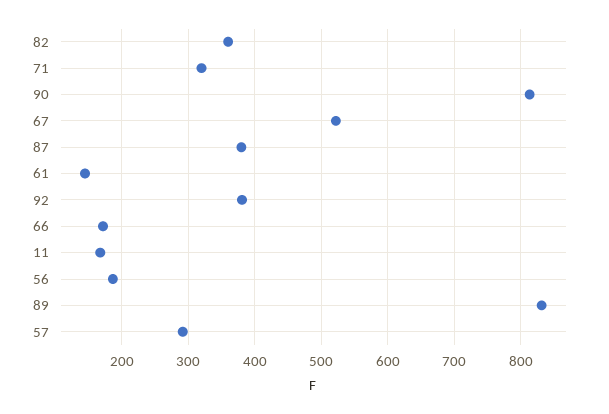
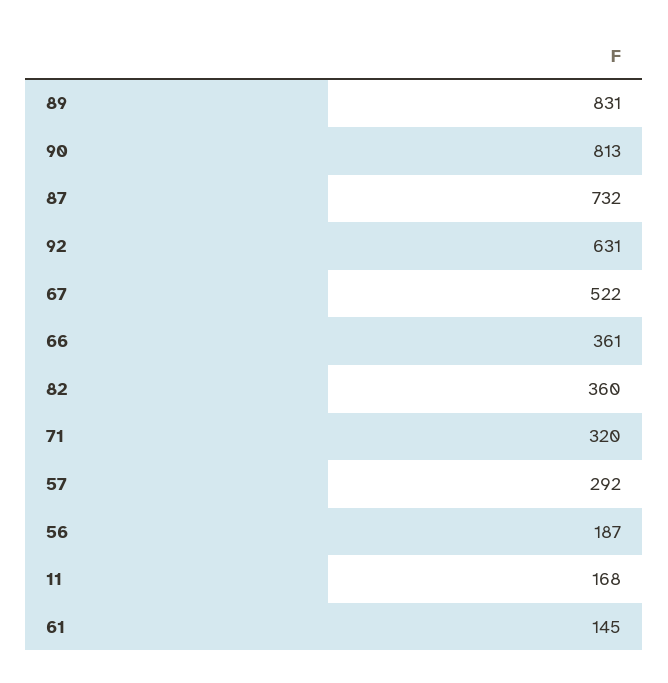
87: 380 -> 732
92: 380 -> 631
66: 170 -> 361

